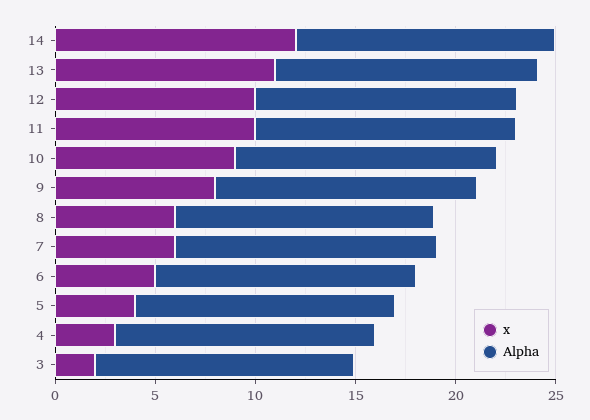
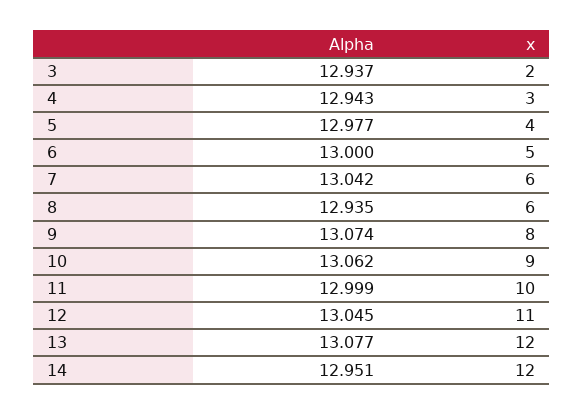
x, 13: 11 -> 12
x, 12: 10 -> 11

